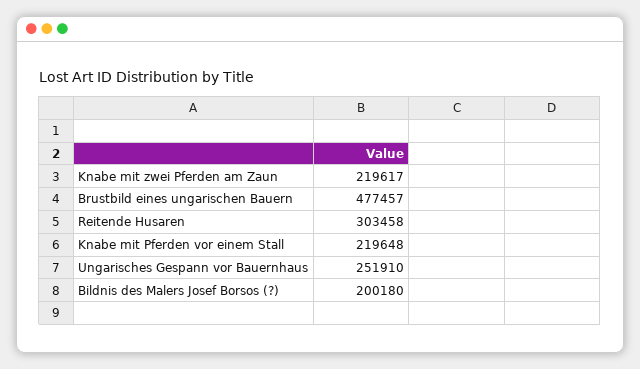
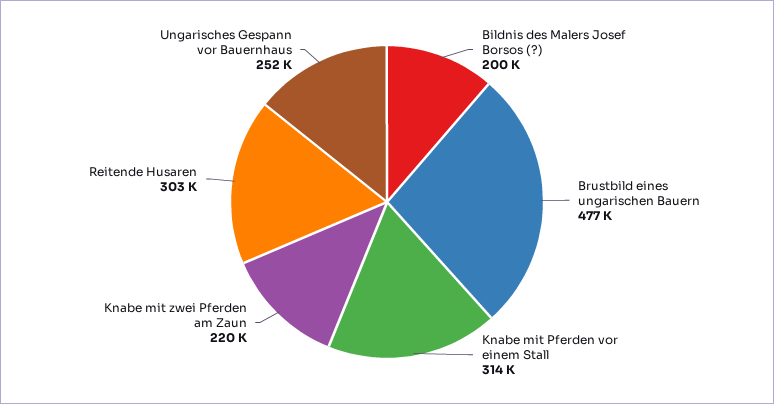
Knabe mit Pferden vor einem Stall: 219648 -> 314000

